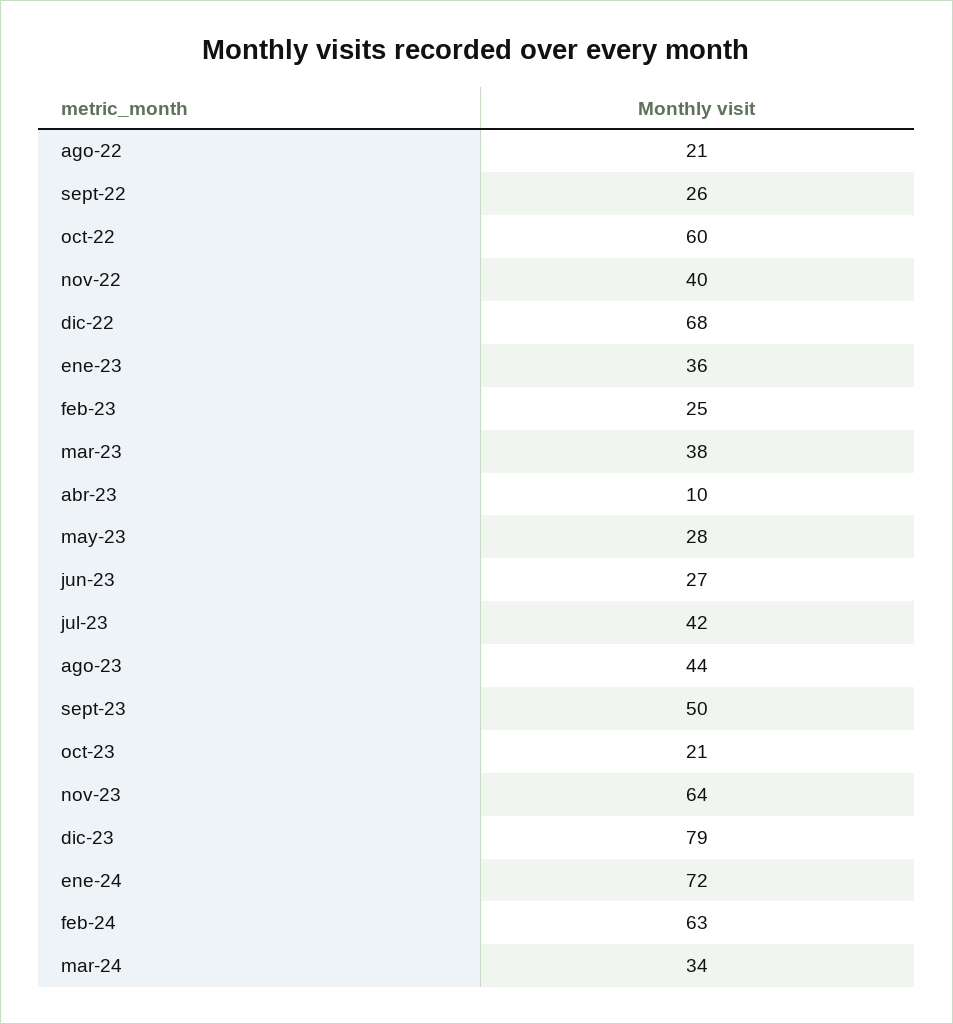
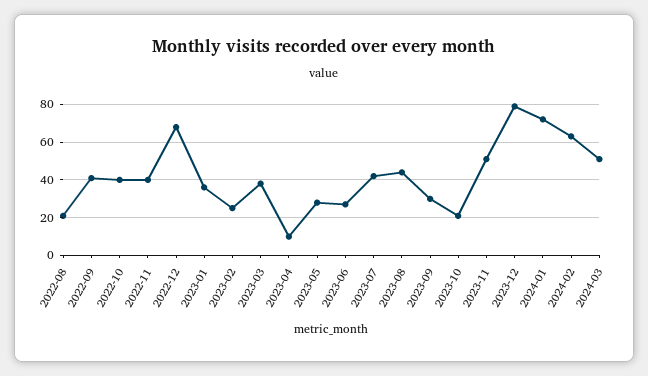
sept-22: 26 -> 40
oct-22: 60 -> 40
sept-23: 50 -> 30
nov-23: 64 -> 50
mar-24: 34 -> 50

